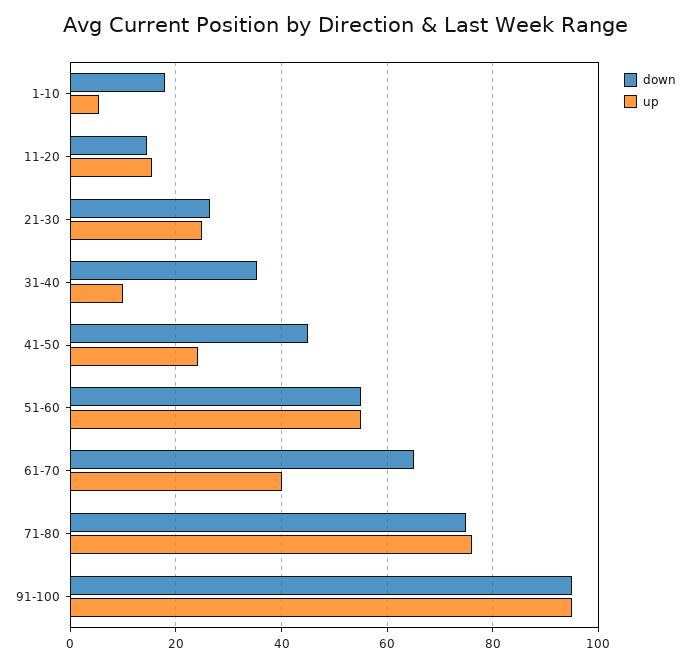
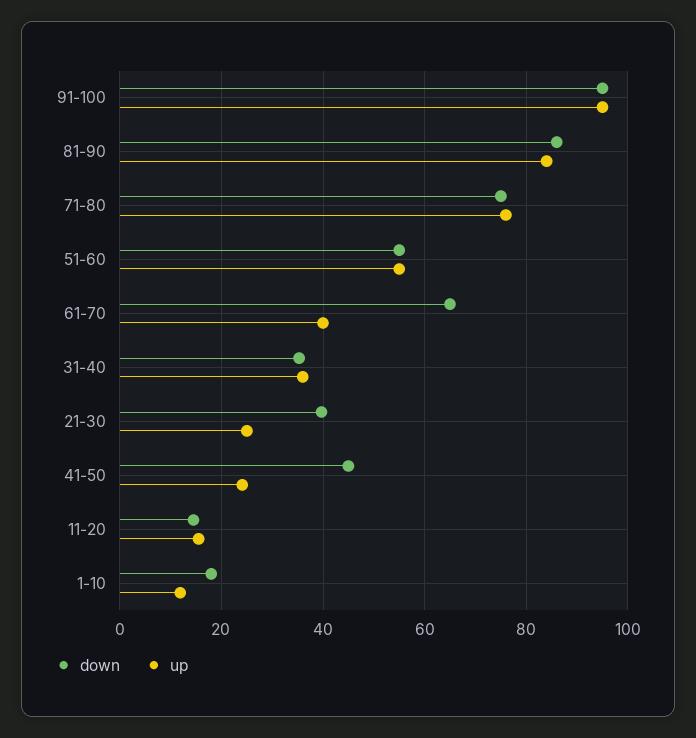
up, 1-10: 6 -> 12
down, 21-30: 26 -> 40
up, 31-40: 10 -> 36
down, 81-90: none -> 86
up, 81-90: none -> 84

